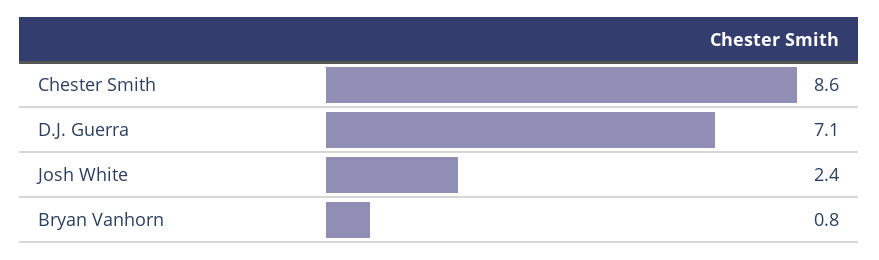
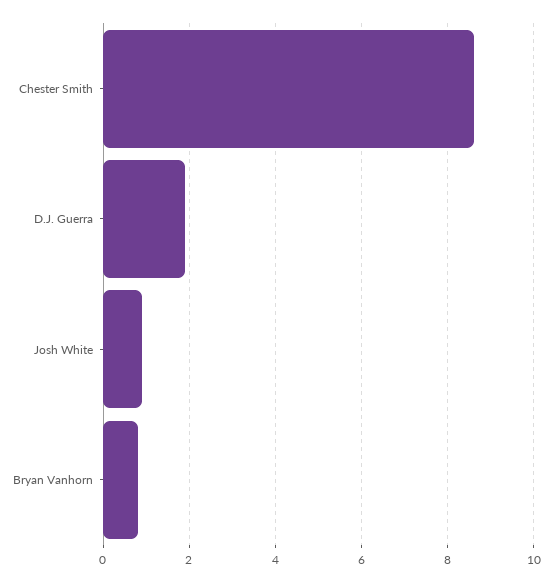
D.J. Guerra: 7.1 -> 2
Josh White: 2.4 -> 1

